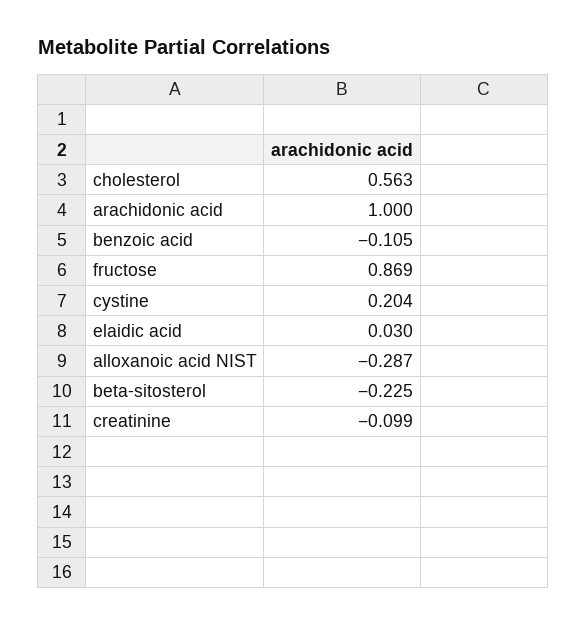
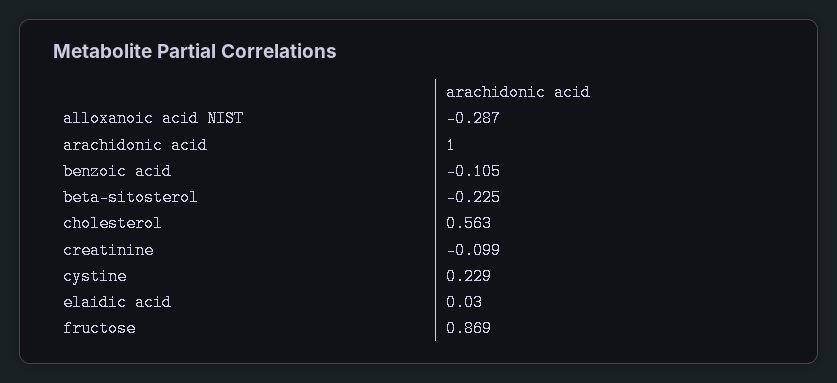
cystine: 0.204 -> 0.229

